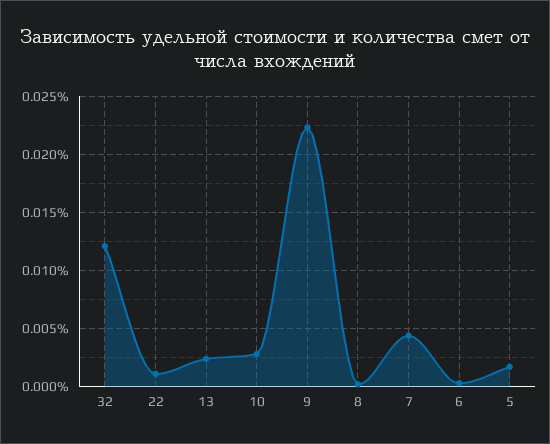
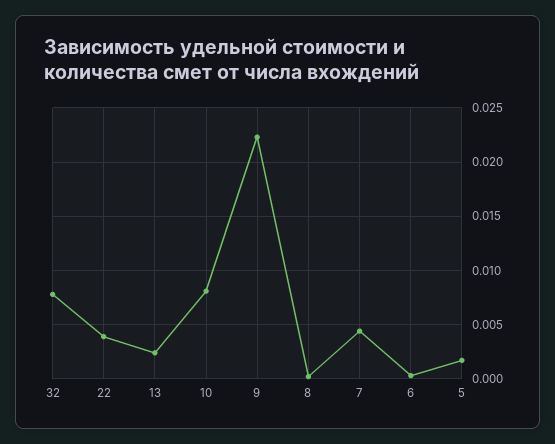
32: 0.012 -> 0.008
22: 0.001 -> 0.004
10: 0.003 -> 0.008

